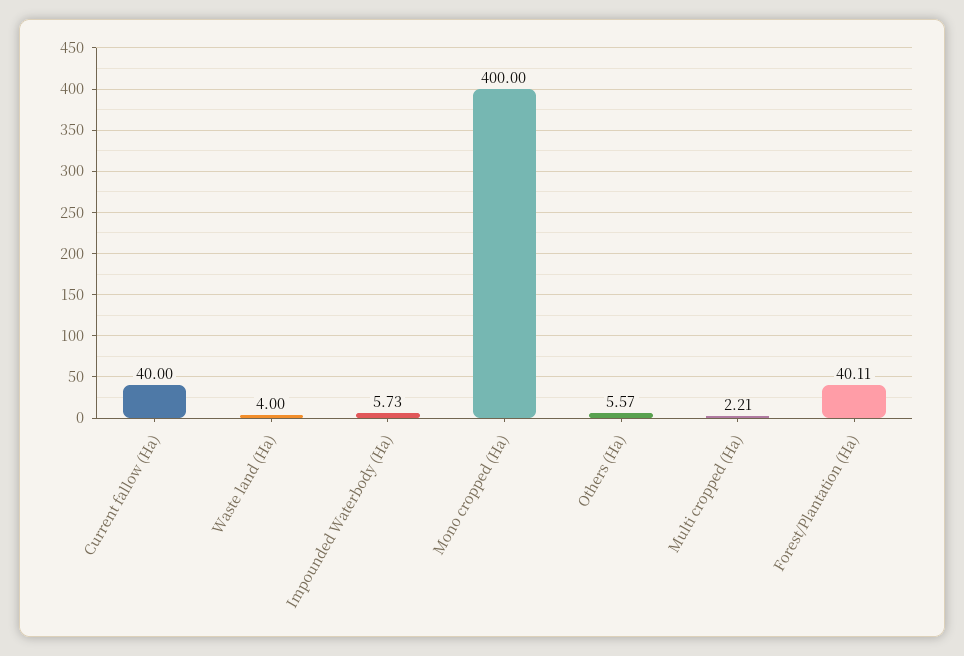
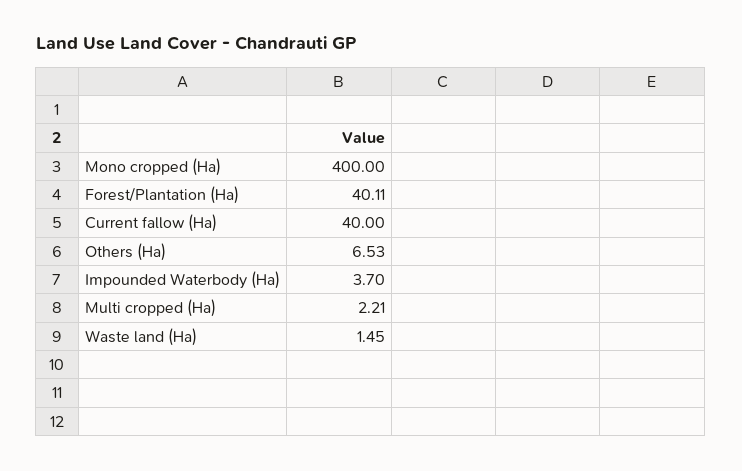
Waste land (Ha): 4 -> 1.45
Impounded Waterbody (Ha): 5.73 -> 3.7
Others (Ha): 5.57 -> 6.53

